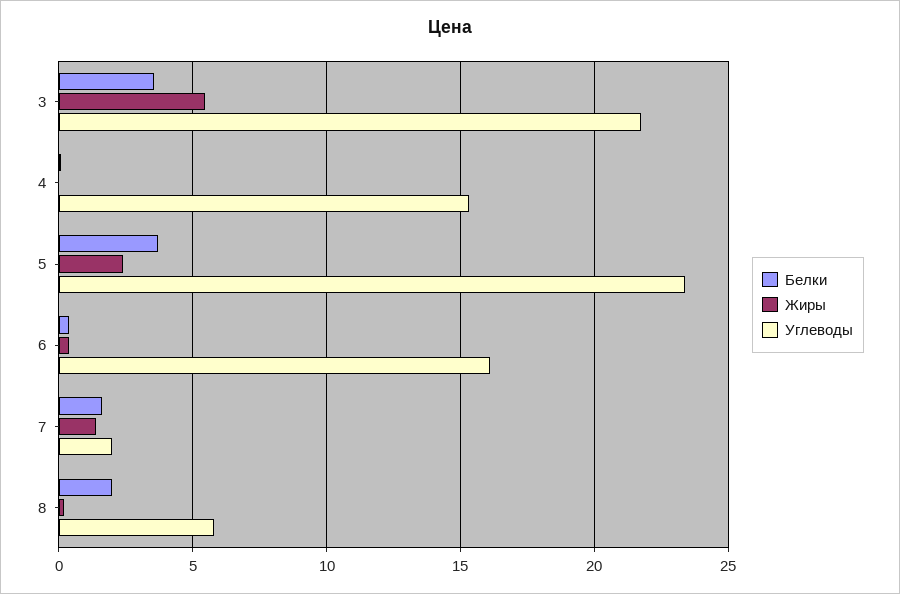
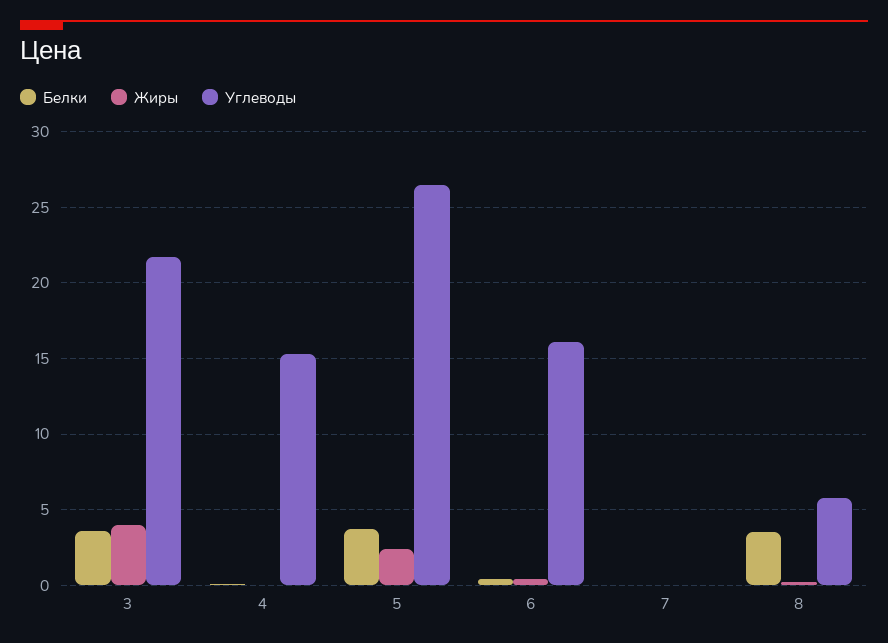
Жиры, 3: 5.5 -> 4
Углеводы, 5: 23.5 -> 26.5
Белки, 7: 1.5 -> 0
Жиры, 7: 1.5 -> 0
Углеводы, 7: 2 -> 0
Белки, 8: 2 -> 3.5

